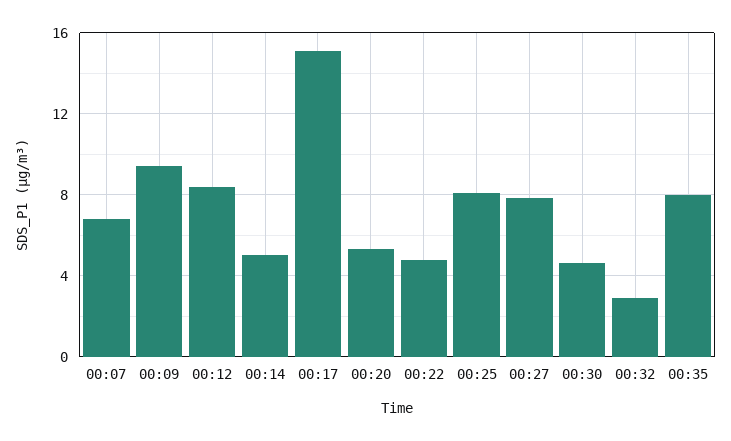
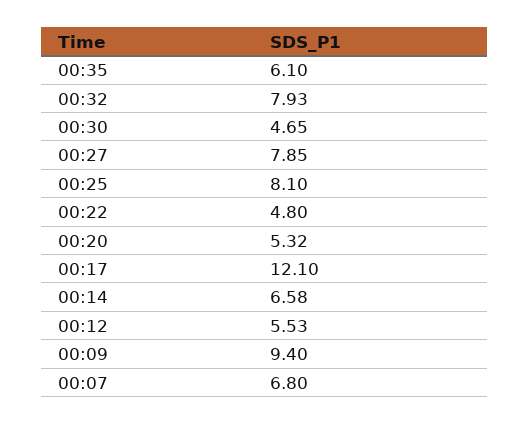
00:12: 8.5 -> 5.53
00:14: 5 -> 6.58
00:17: 15 -> 12.1
00:32: 3 -> 7.93
00:35: 8 -> 6.1

